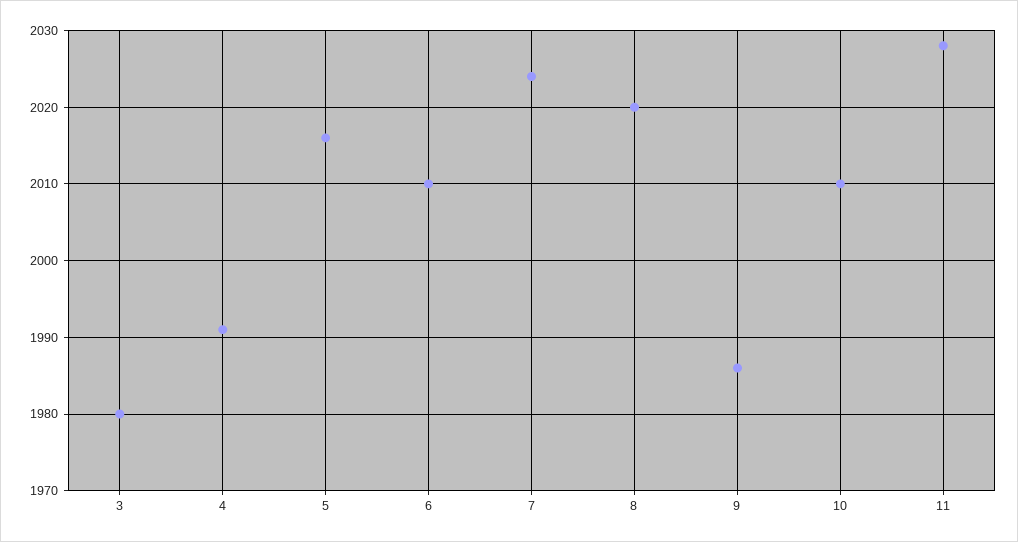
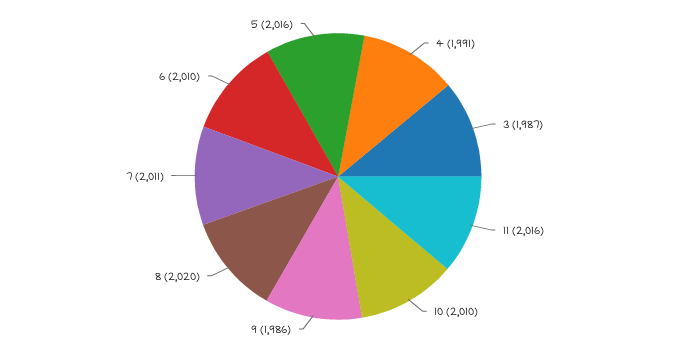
3: 1980 -> 1987
7: 2024 -> 2011
11: 2028 -> 2016

